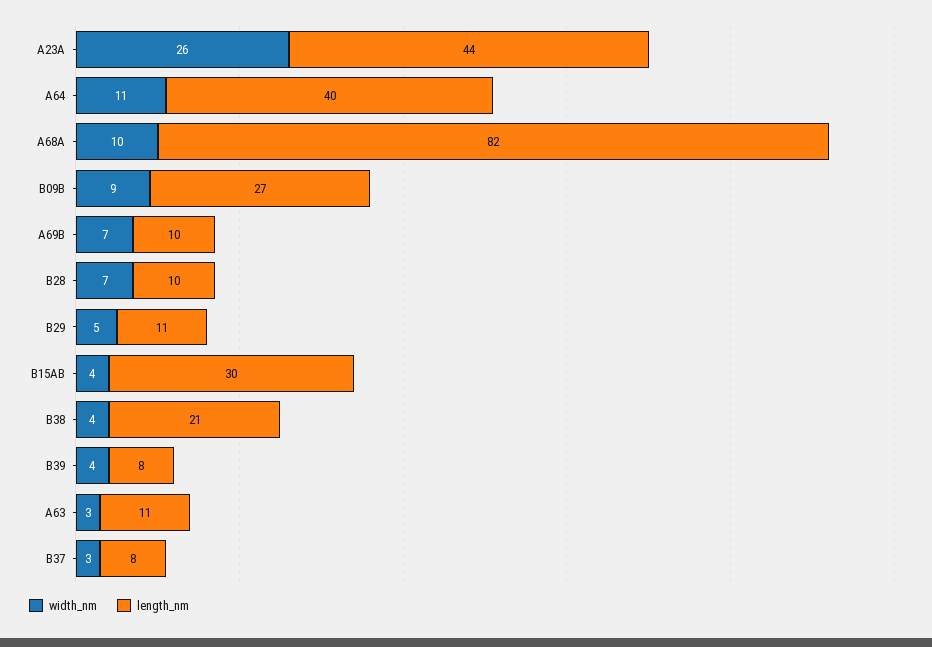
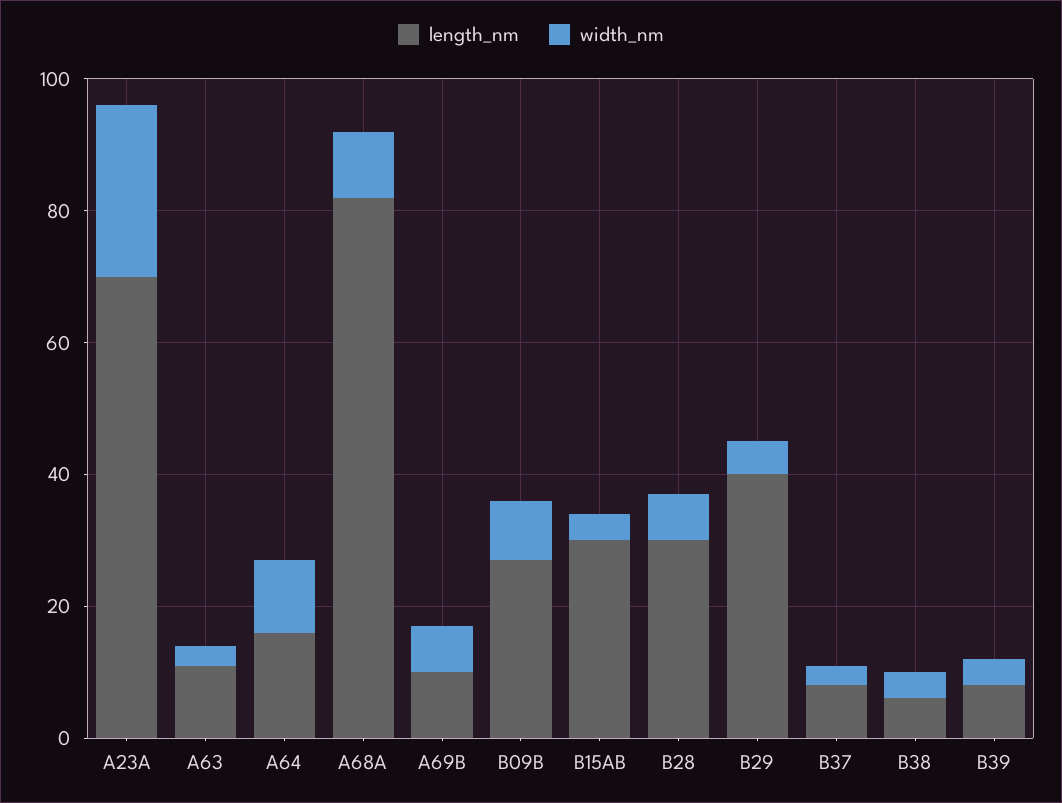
length_nm, A23A: 44 -> 70
length_nm, A64: 40 -> 15
length_nm, B28: 10 -> 30
length_nm, B29: 11 -> 40
length_nm, B38: 21 -> 5

